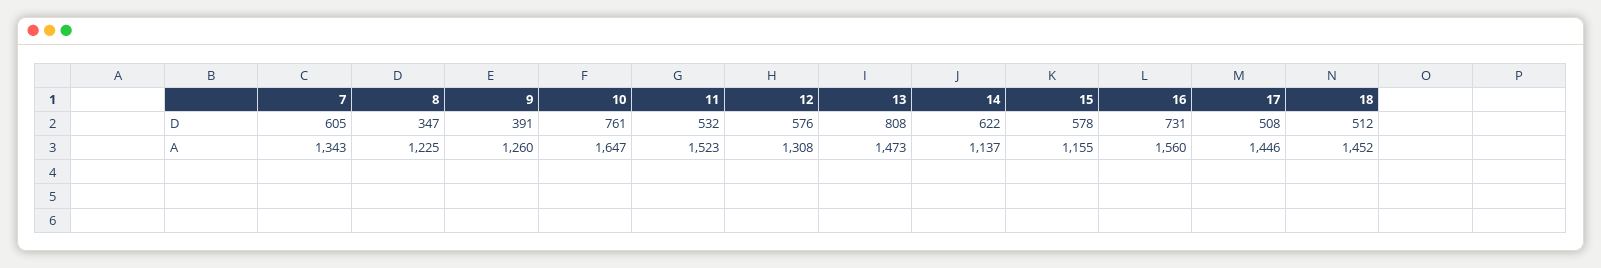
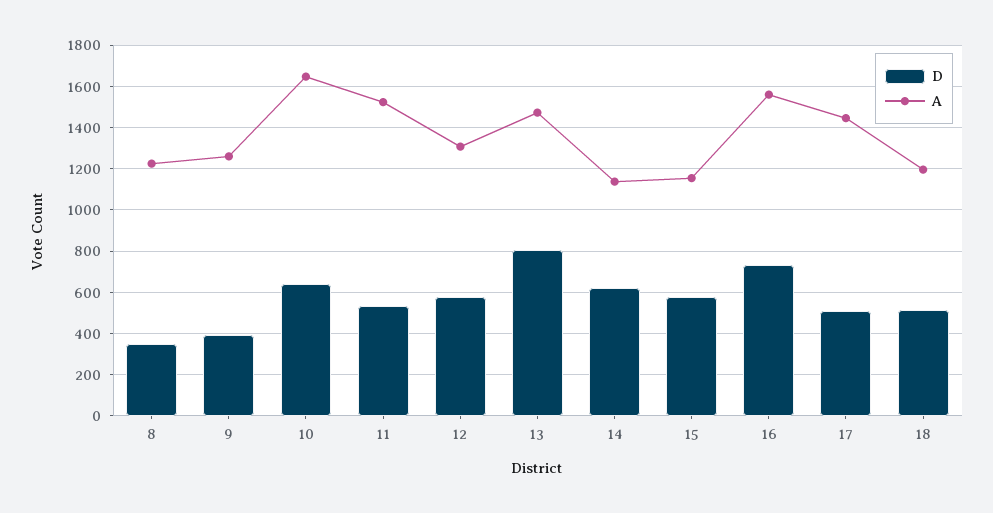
D, 7: 605 -> none
D, 10: 761 -> 650
A, 7: 1343 -> none
A, 18: 1452 -> 1200

